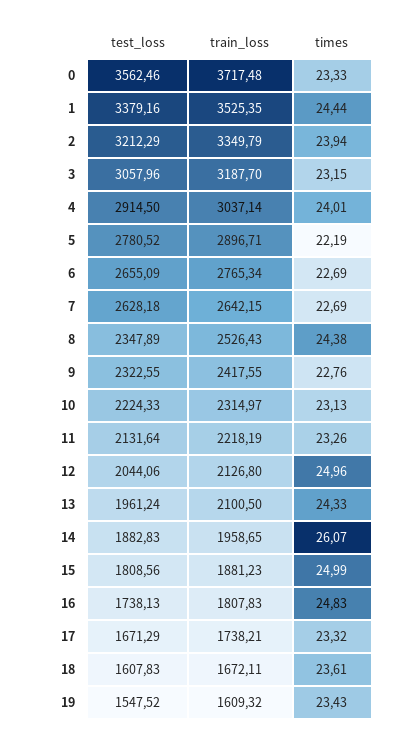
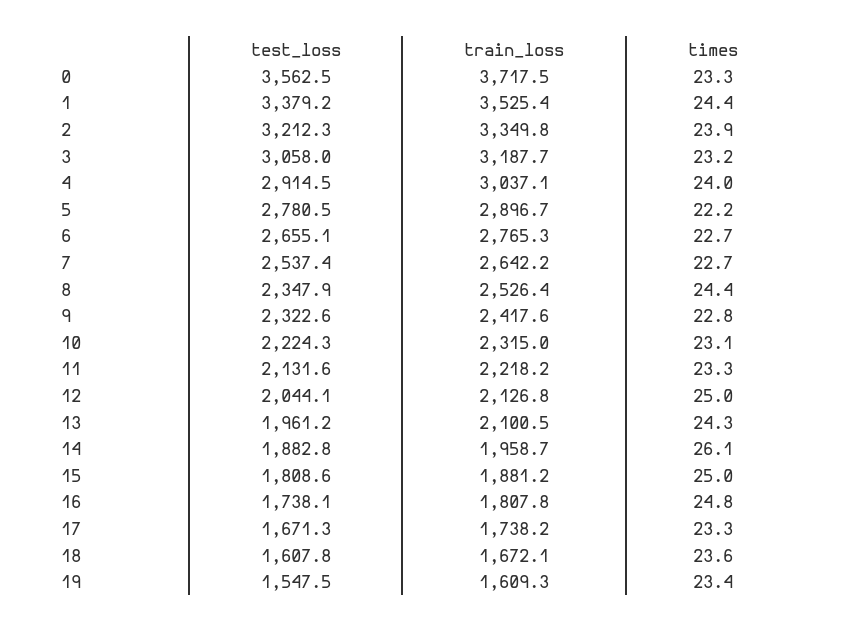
test_loss, 7: 2628.18 -> 2537.4

